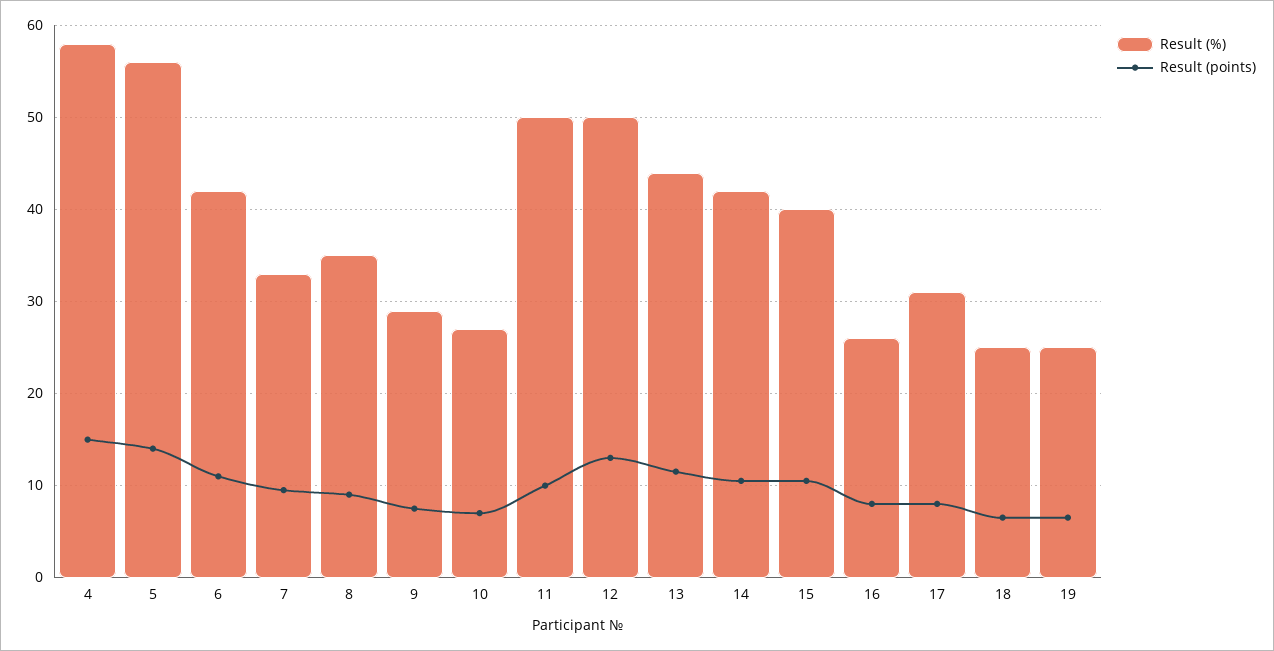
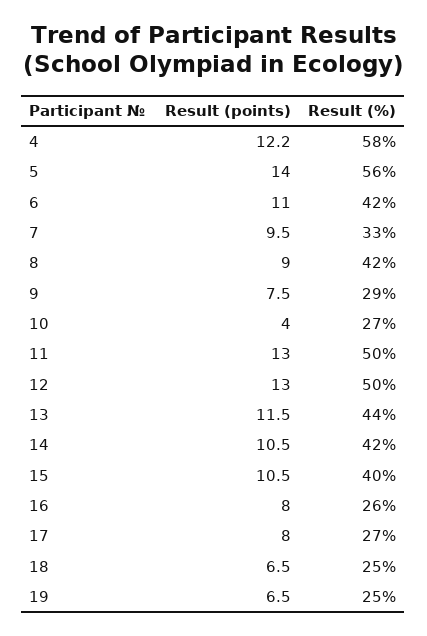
Result (points), 4: 15 -> 12.2
Result (%), 8: 35 -> 42
Result (points), 10: 7 -> 4
Result (points), 11: 10 -> 13
Result (%), 17: 31 -> 27

